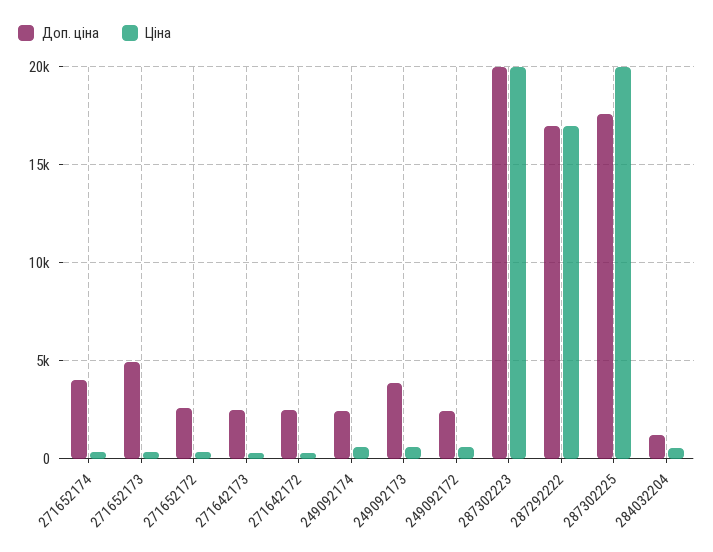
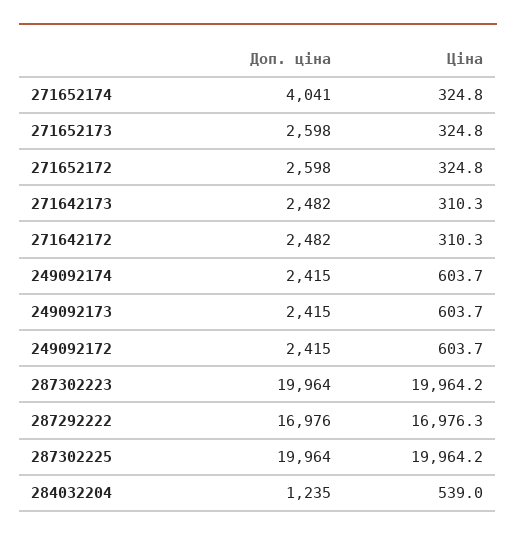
Доп. ціна, 271652173: 5000 -> 2598
Доп. ціна, 249092173: 4000 -> 2415
Доп. ціна, 287302225: 17500 -> 19964

